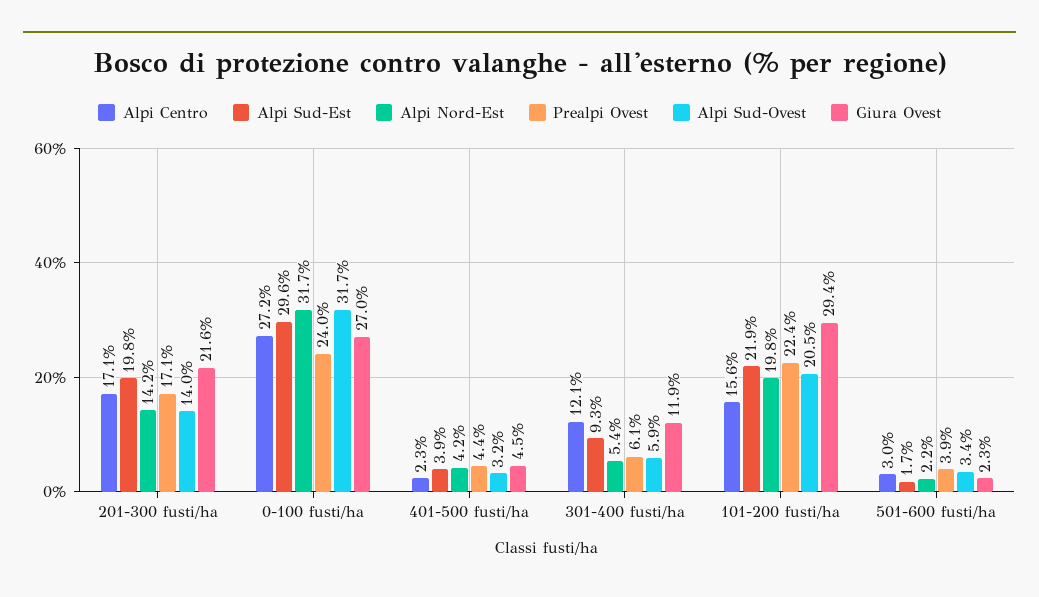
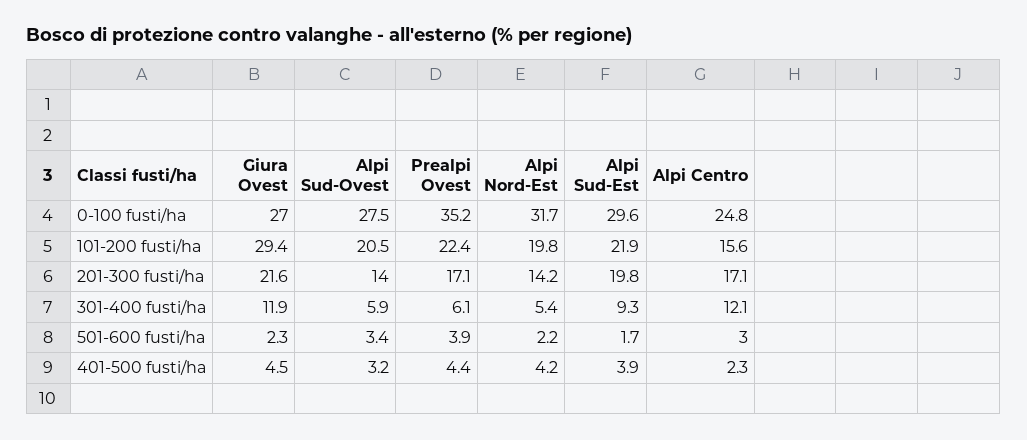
Alpi Centro, 0-100 fusti/ha: 27.2 -> 24.8
Prealpi Ovest, 0-100 fusti/ha: 24 -> 35.2
Alpi Sud-Ovest, 0-100 fusti/ha: 31.7 -> 27.5

